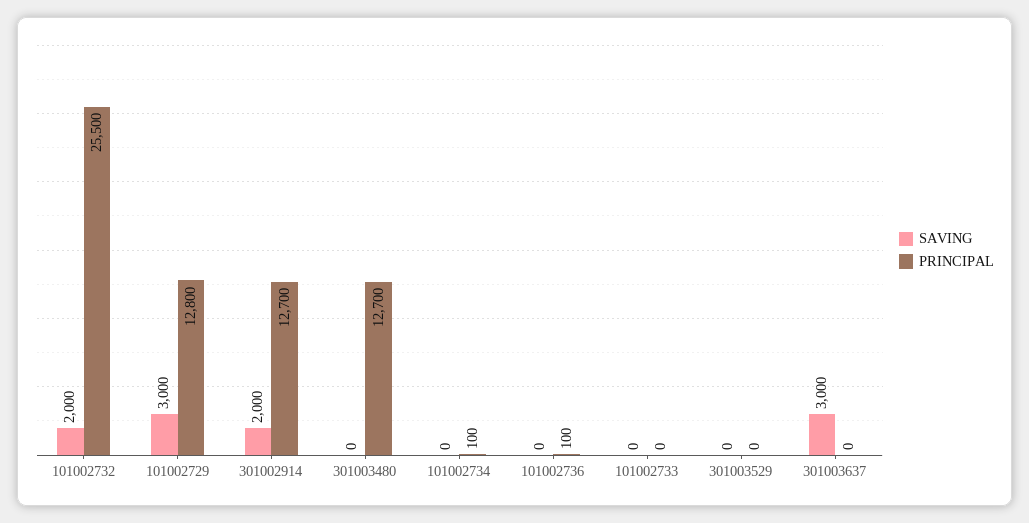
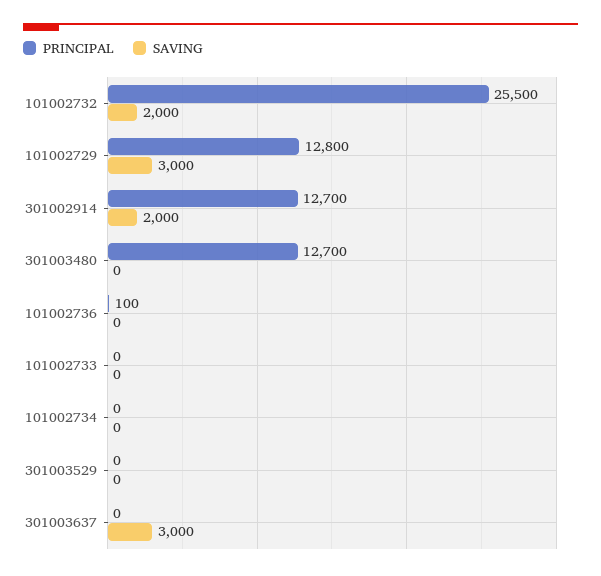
PRINCIPAL, 101002734: 100 -> 0

